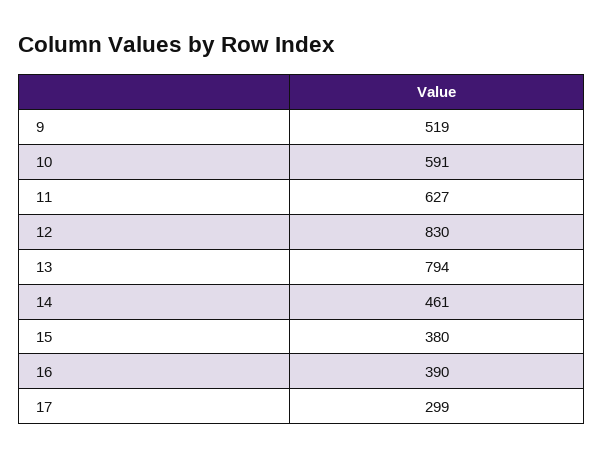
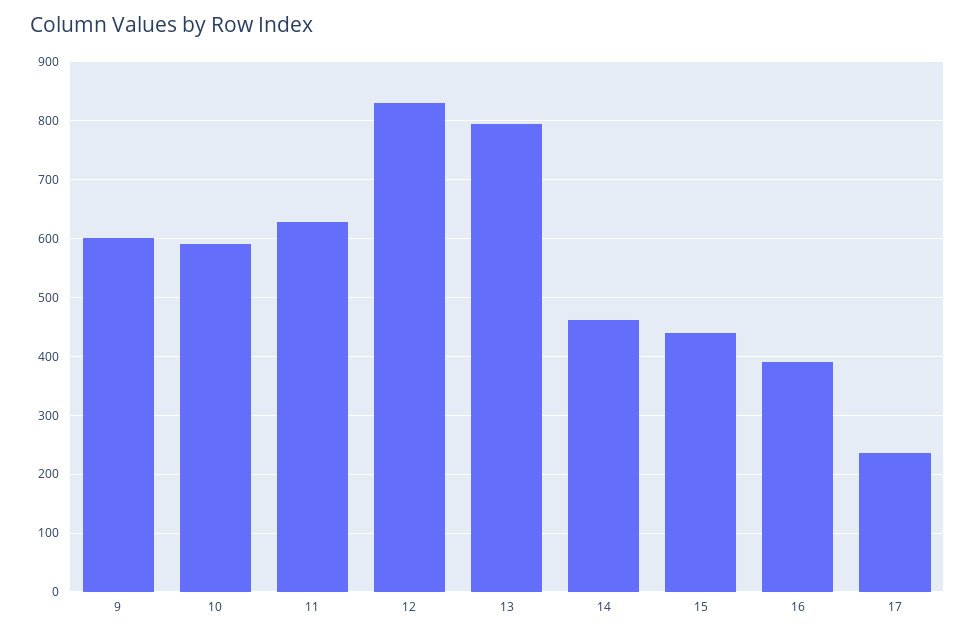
9: 519 -> 600
15: 380 -> 440
17: 299 -> 240

